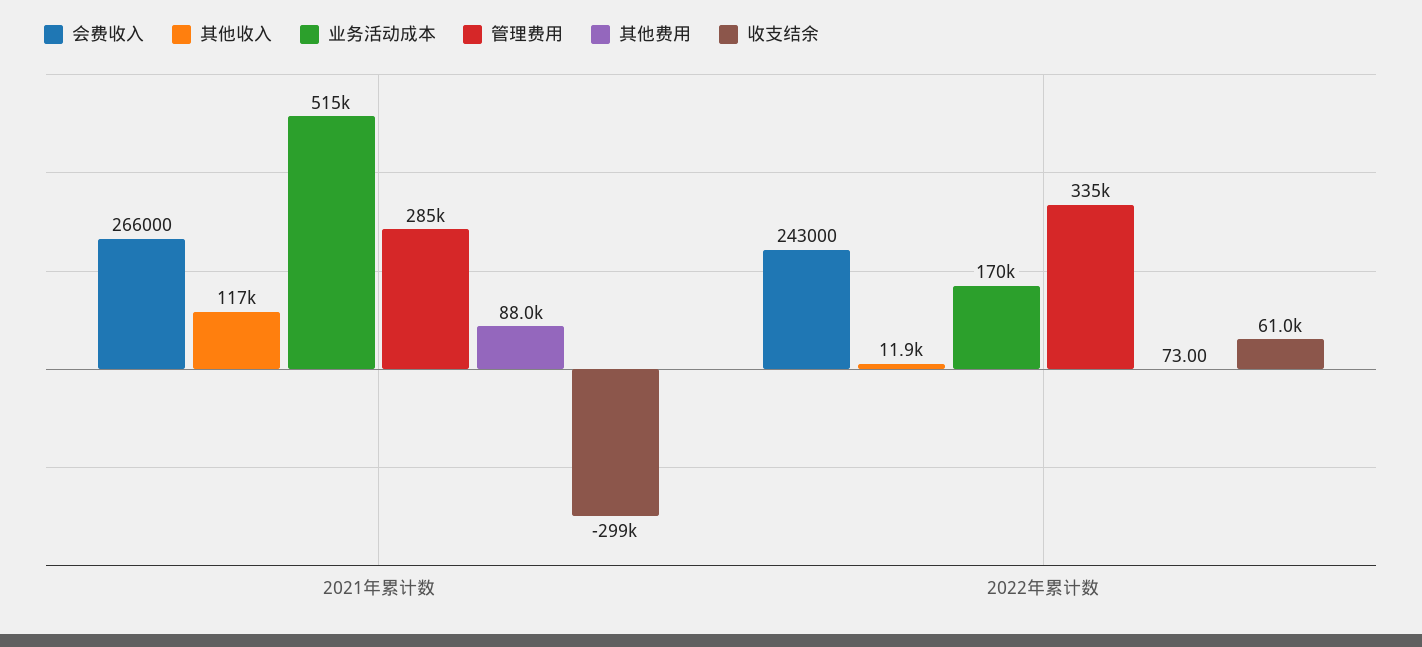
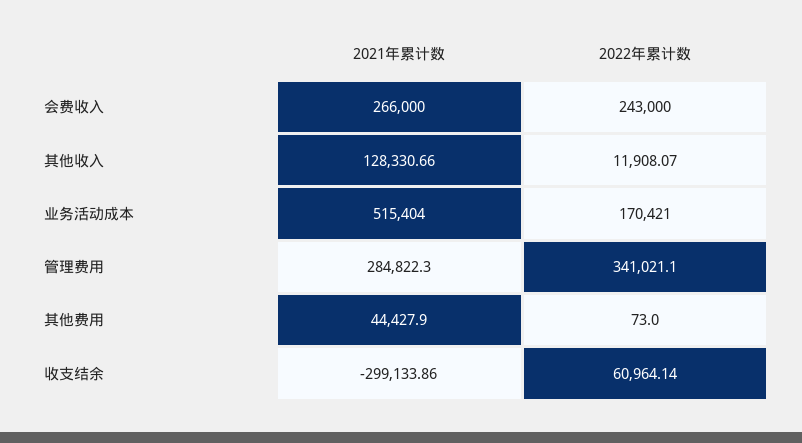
其他收入, 2021年累计数: 117000 -> 128330.66
其他费用, 2021年累计数: 88000 -> 44427.9
管理费用, 2022年累计数: 335000 -> 341021.1

